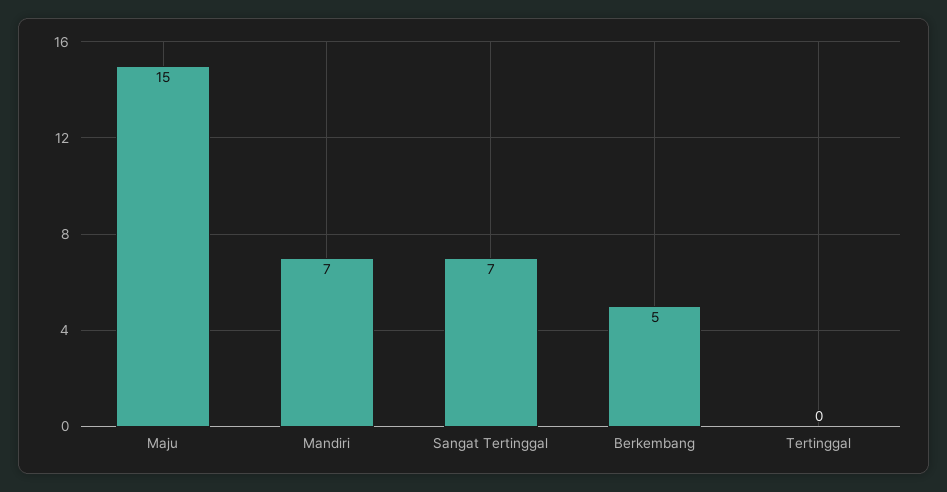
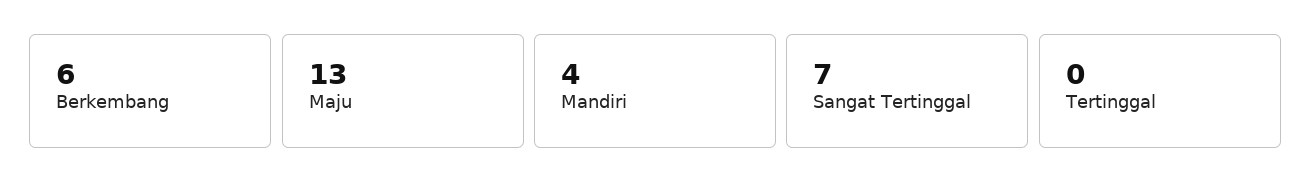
Maju: 15 -> 13
Mandiri: 7 -> 4
Berkembang: 5 -> 6

